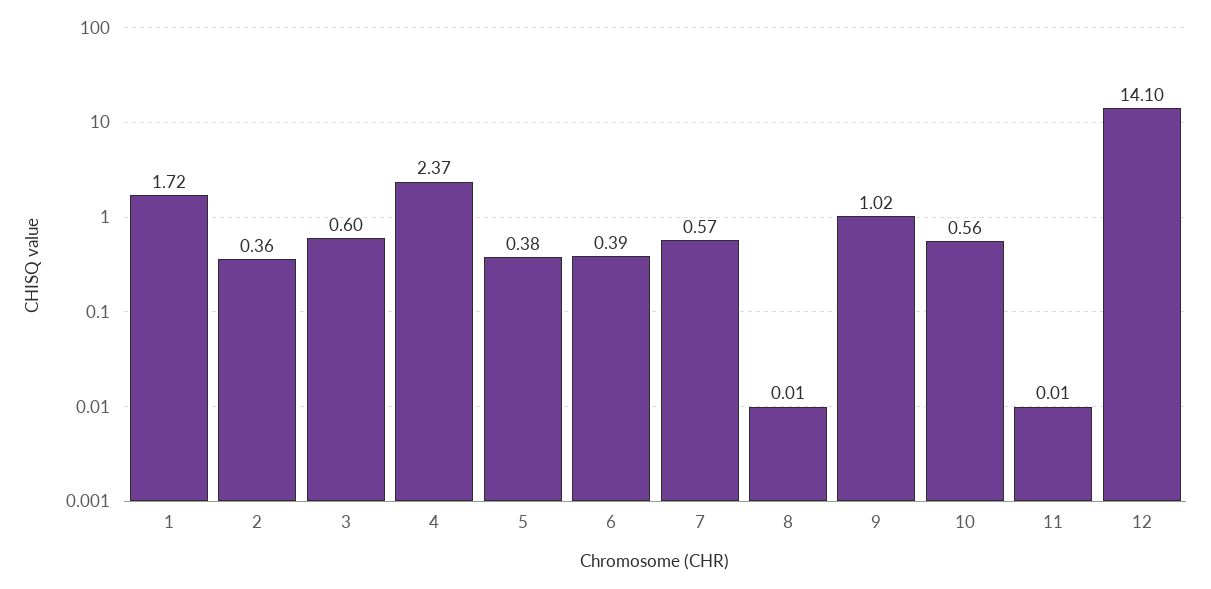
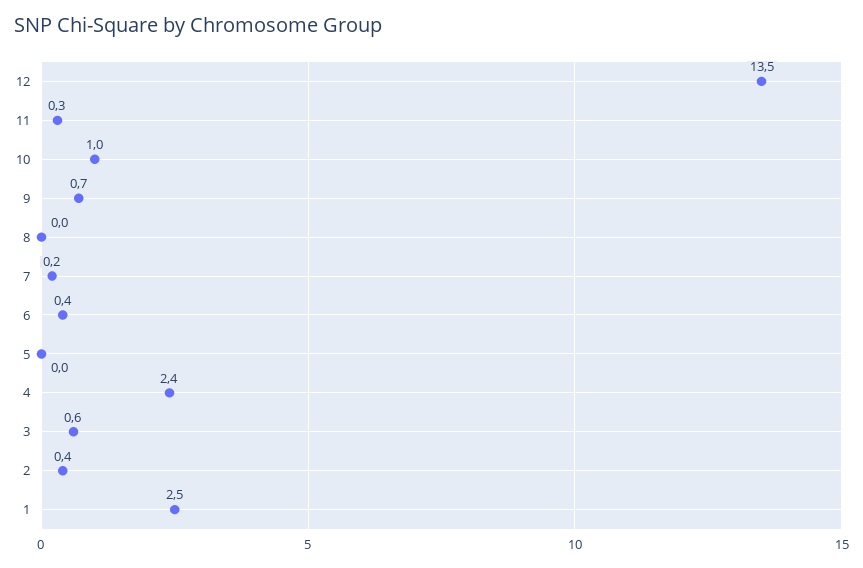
1: 1.72 -> 2.5
5: 0.38 -> 0
7: 0.57 -> 0.2
9: 1.02 -> 0.7
10: 0.56 -> 1
11: 0.01 -> 0.3
12: 14.1 -> 13.5

